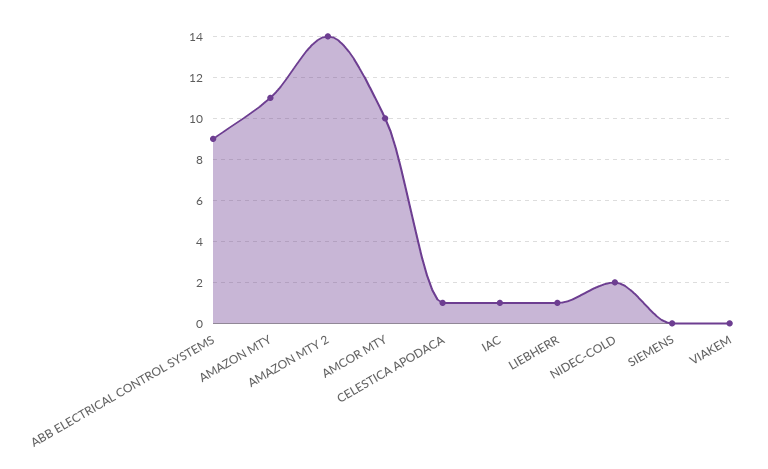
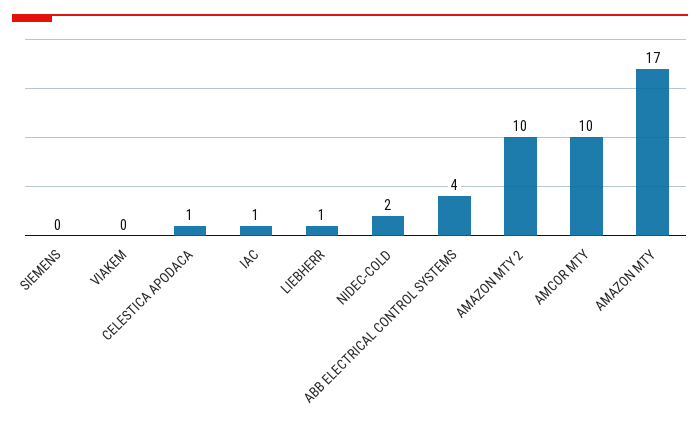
ABB ELECTRICAL CONTROL SYSTEMS: 9 -> 4
AMAZON MTY: 11 -> 17
AMAZON MTY 2: 14 -> 10

